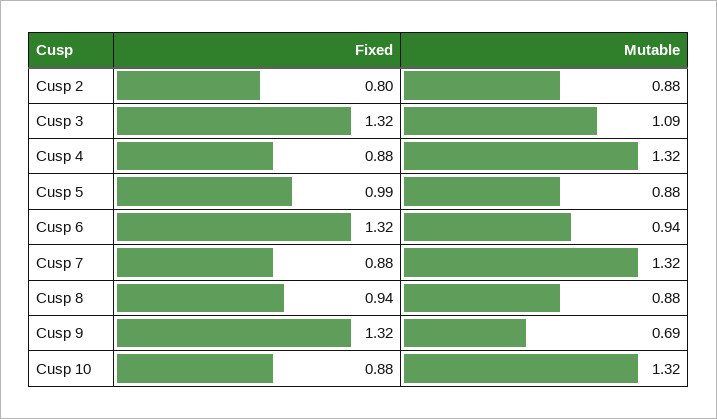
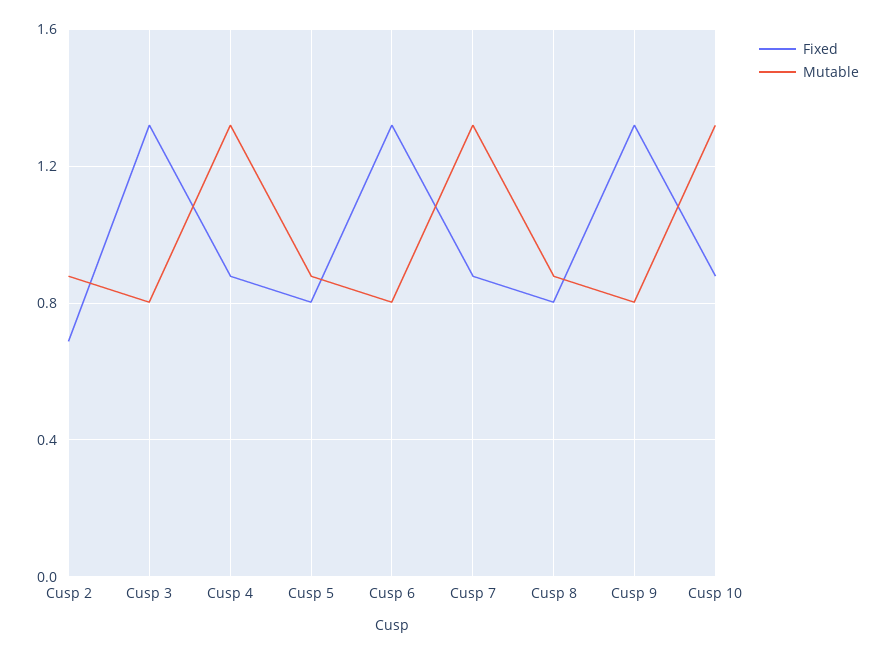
Fixed, Cusp 2: 0.8 -> 0.7
Mutable, Cusp 3: 1.09 -> 0.8
Fixed, Cusp 5: 0.99 -> 0.8
Mutable, Cusp 6: 0.94 -> 0.8
Fixed, Cusp 8: 0.94 -> 0.8
Mutable, Cusp 9: 0.69 -> 0.8

